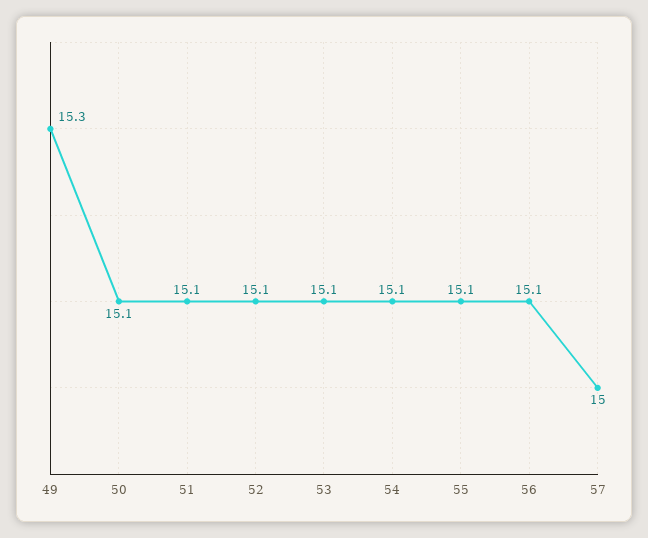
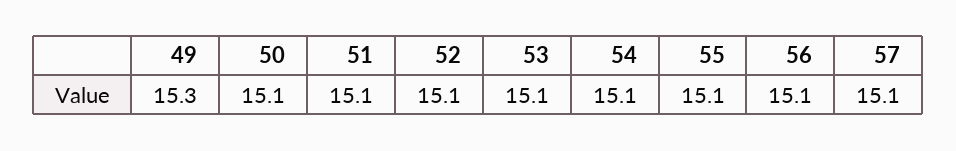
57: 15 -> 15.1

